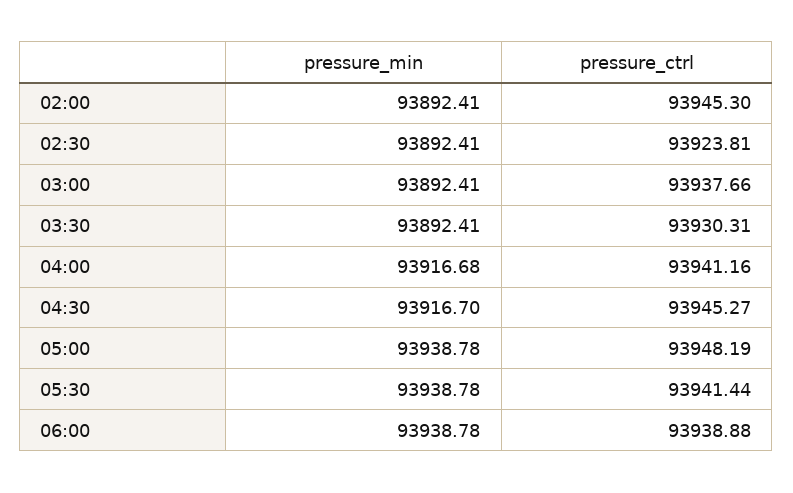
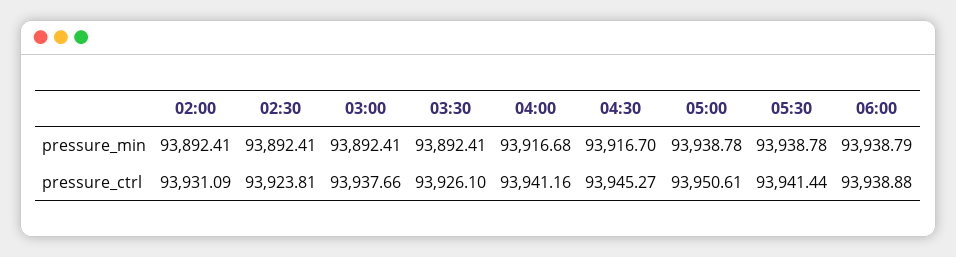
pressure_ctrl, 02:00: 93945.3 -> 93931.09
pressure_ctrl, 03:30: 93930.31 -> 93926.1
pressure_ctrl, 05:00: 93948.19 -> 93950.61
pressure_min, 06:00: 93938.78 -> 93938.79

